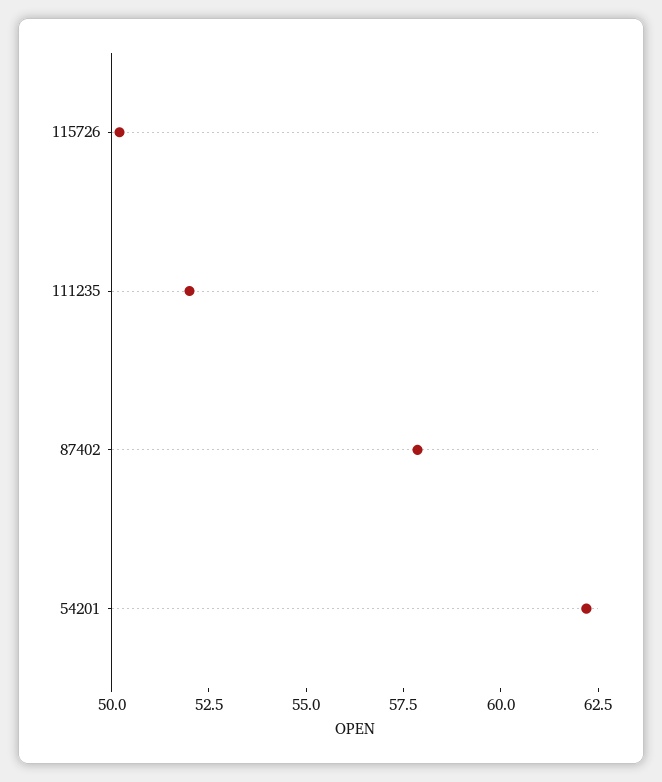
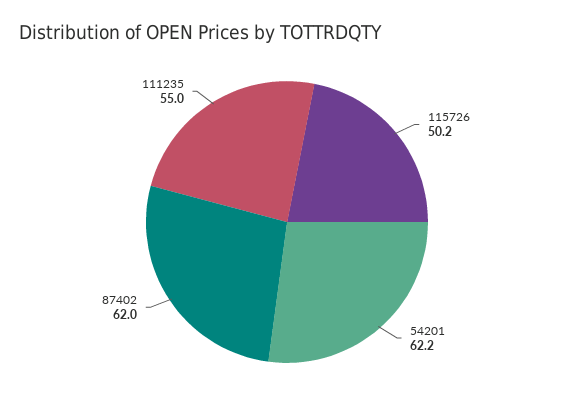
111235: 52 -> 55
87402: 58 -> 62

